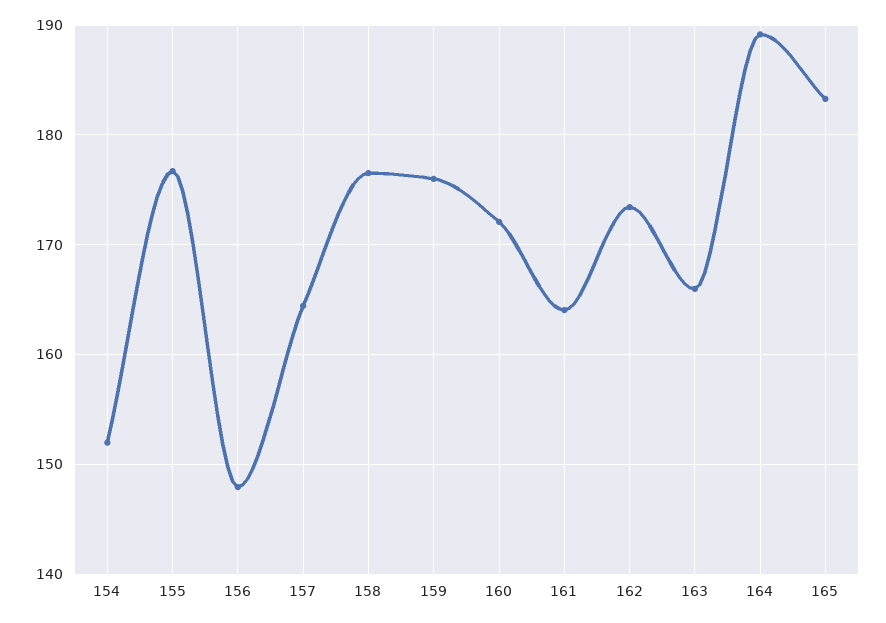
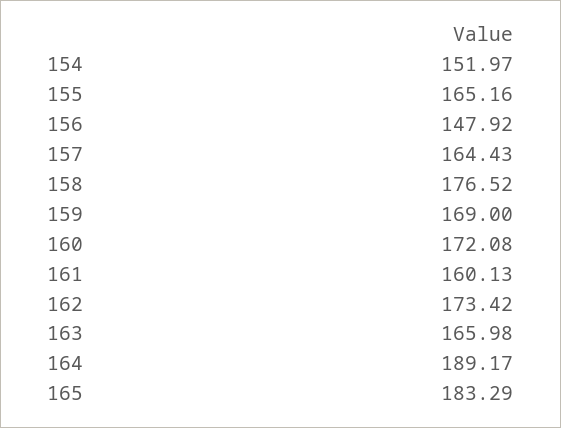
155: 177 -> 165.16
159: 176 -> 169
161: 164 -> 160.13

